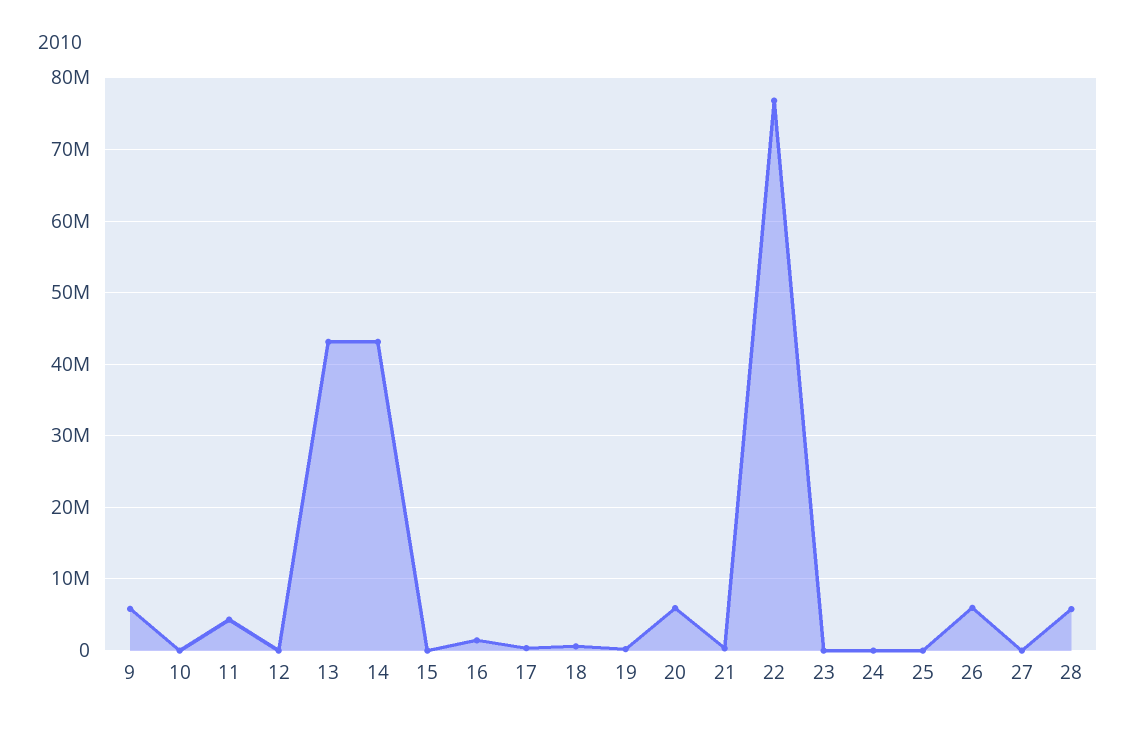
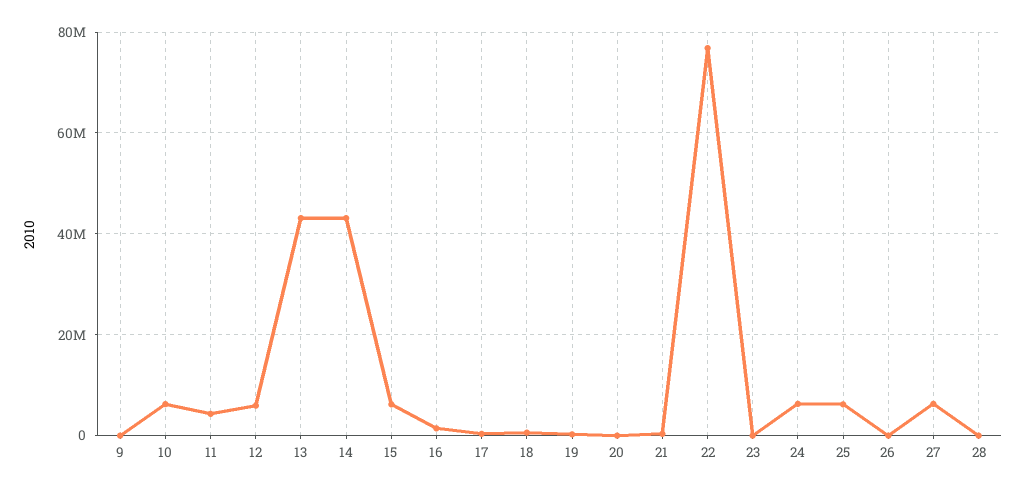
9: 6000000 -> 0
10: 0 -> 6000000
12: 0 -> 6000000
15: 0 -> 6000000
20: 6000000 -> 0
24: 0 -> 6000000
25: 0 -> 6000000
26: 6000000 -> 0
27: 0 -> 6000000
28: 6000000 -> 0

